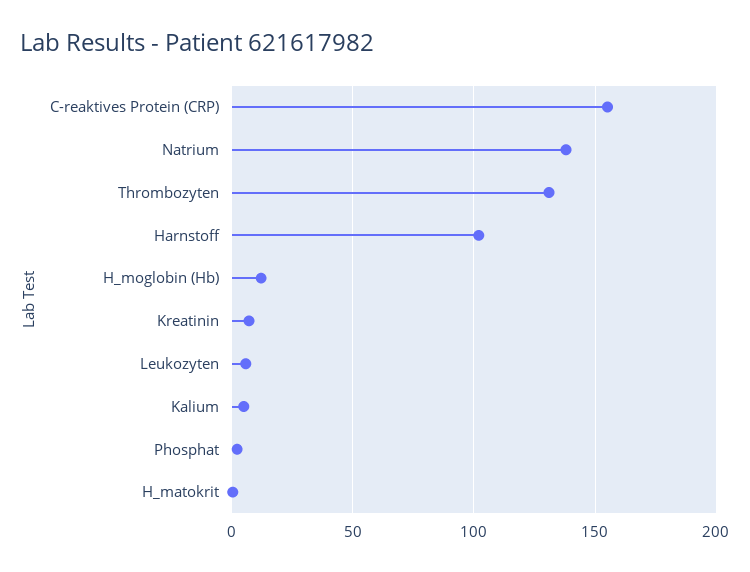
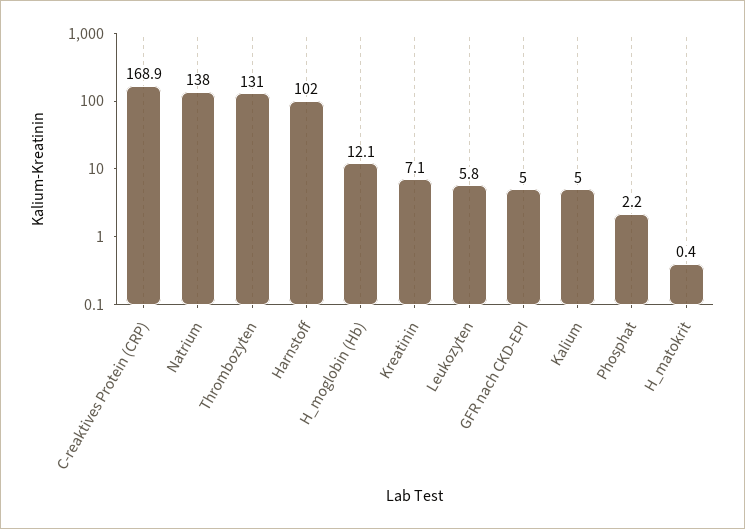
C-reaktives Protein (CRP): 155 -> 168.9
GFR nach CKD-EPI: none -> 5

